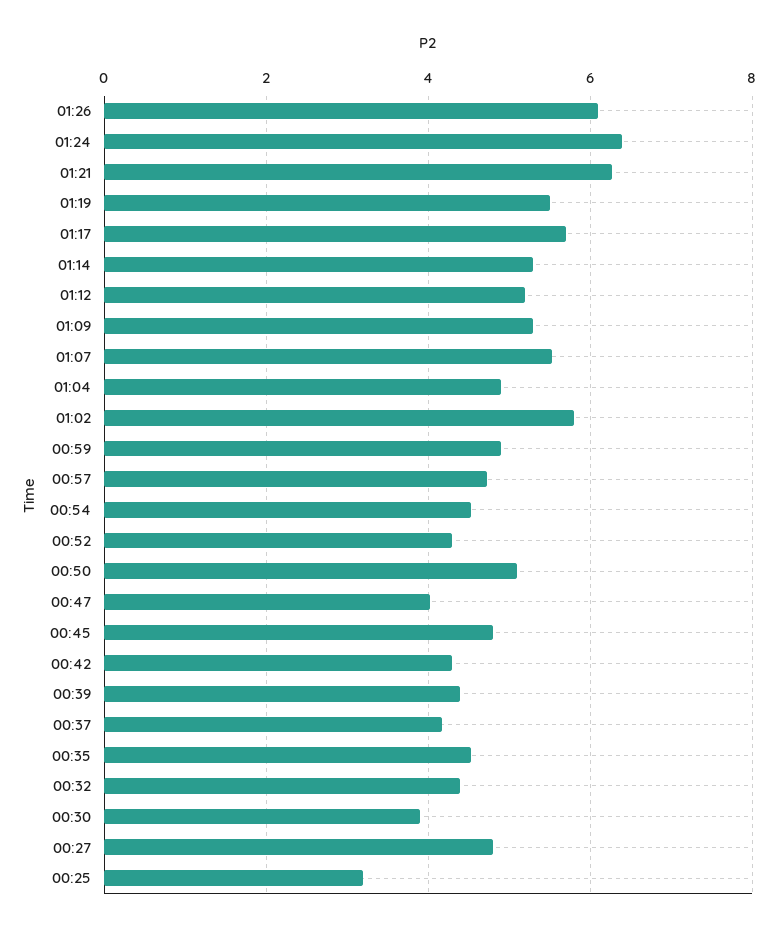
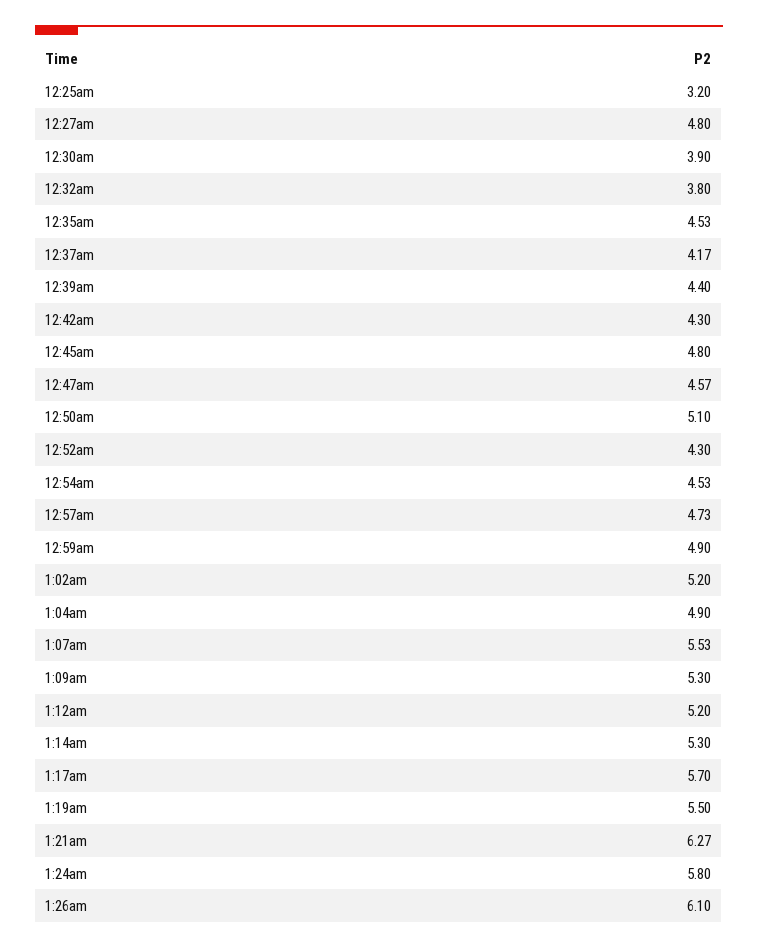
01:24: 6.4 -> 5.8
01:02: 5.8 -> 5.2
00:47: 4 -> 4.57
00:32: 4.4 -> 3.8

